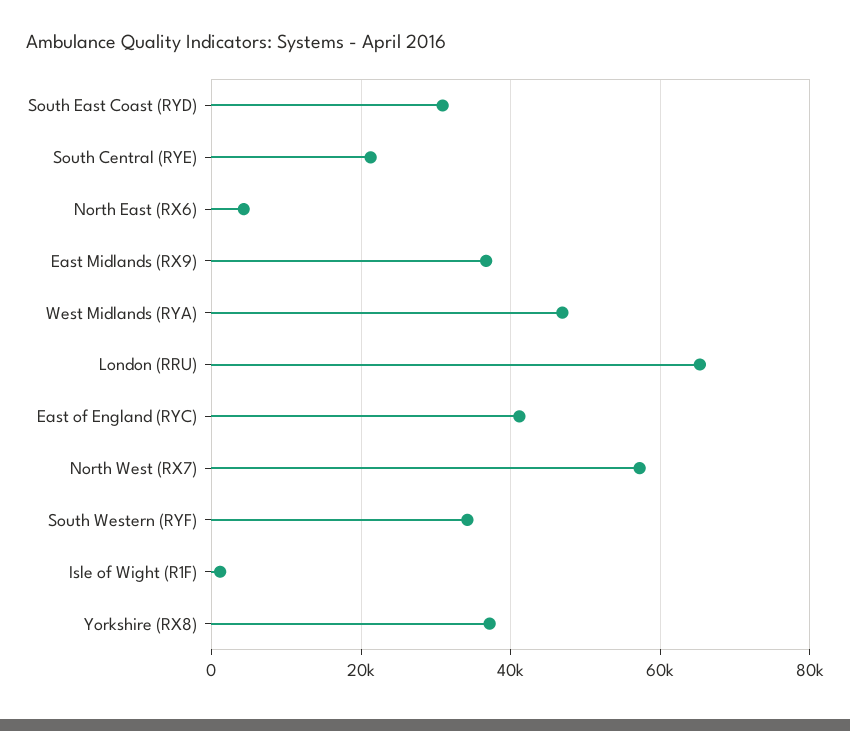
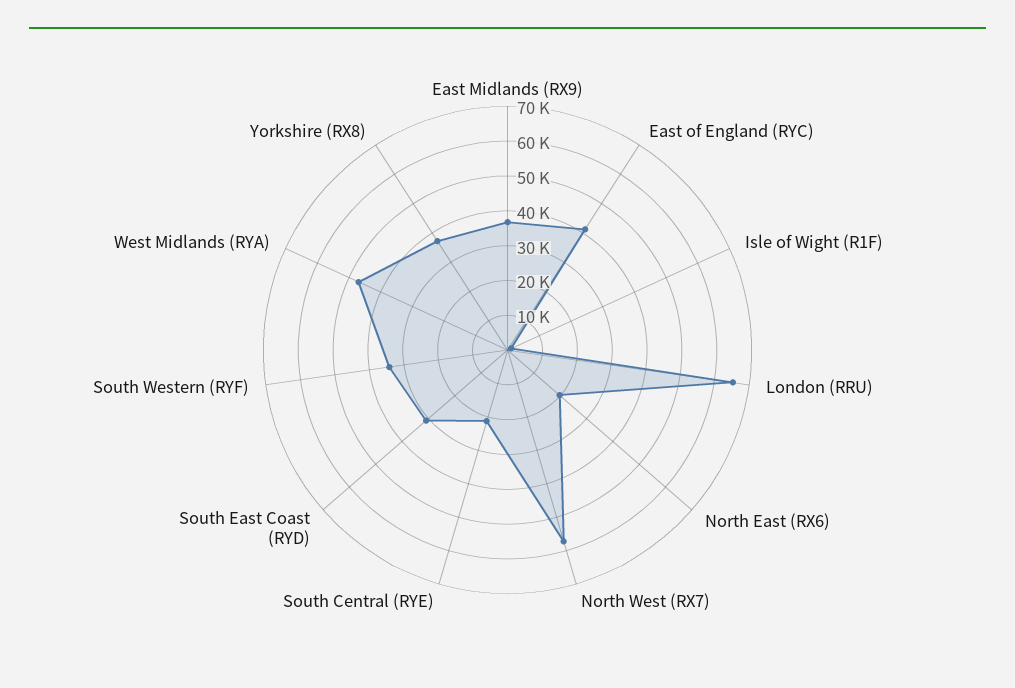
North East (RX6): 4000 -> 20000

